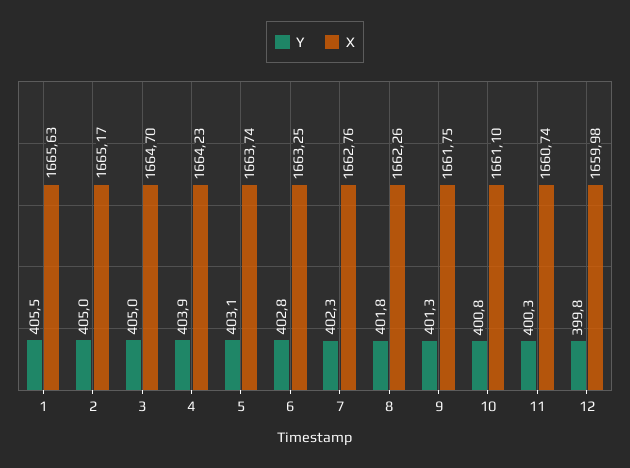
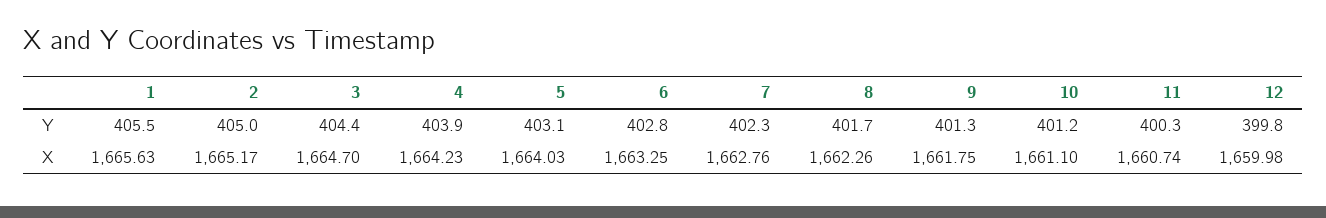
Y, 3: 405 -> 404.4
X, 5: 1663.74 -> 1664.03
Y, 8: 401.8 -> 401.7
Y, 10: 400.8 -> 401.2

